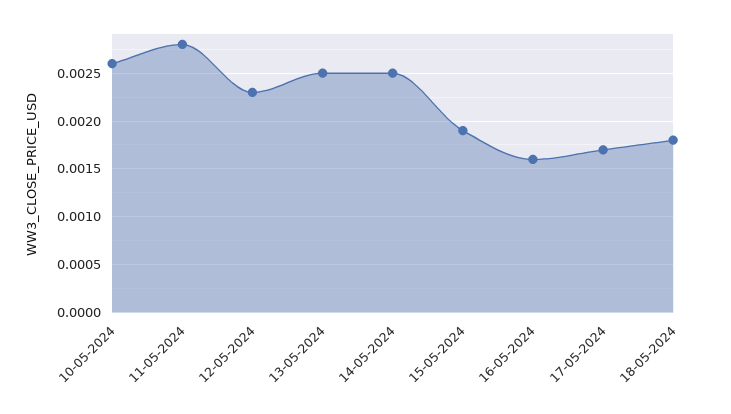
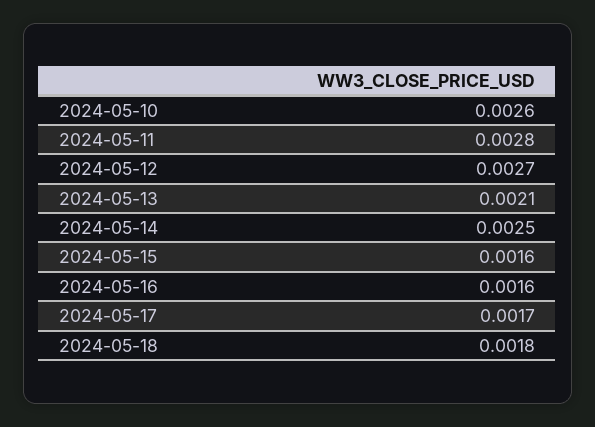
12-05-2024: 0.0023 -> 0.0027
13-05-2024: 0.0025 -> 0.0021
15-05-2024: 0.0019 -> 0.0016

